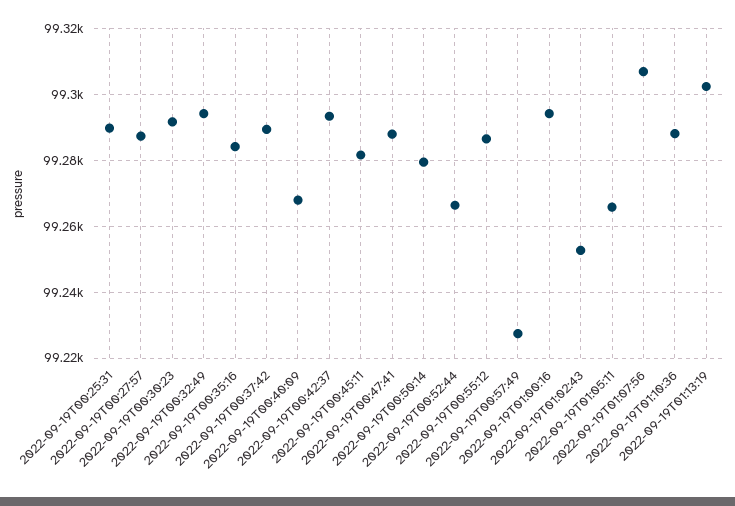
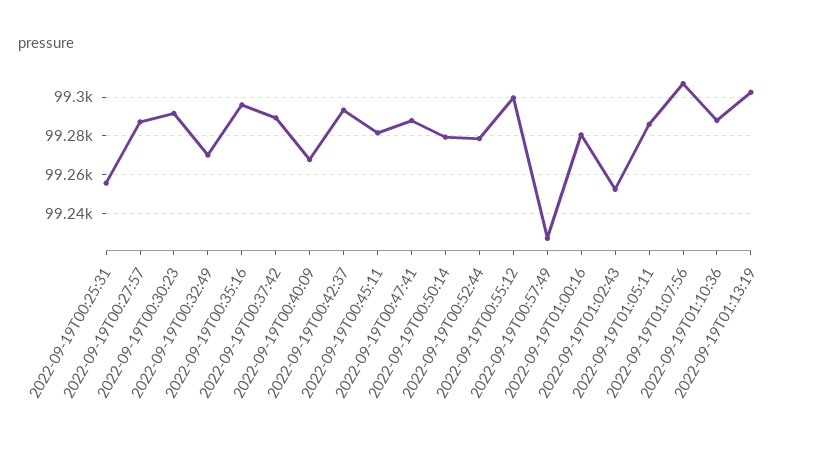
2022-09-19T00:25:31: 99290 -> 99255
2022-09-19T00:32:49: 99294 -> 99270
2022-09-19T00:35:16: 99284 -> 99295
2022-09-19T00:52:44: 99266 -> 99280
2022-09-19T00:55:12: 99286 -> 99300
2022-09-19T01:00:16: 99294 -> 99280
2022-09-19T01:05:11: 99266 -> 99285

